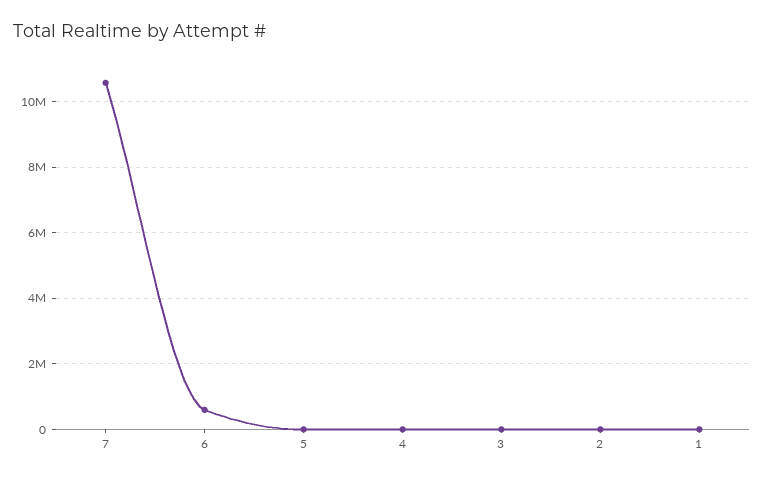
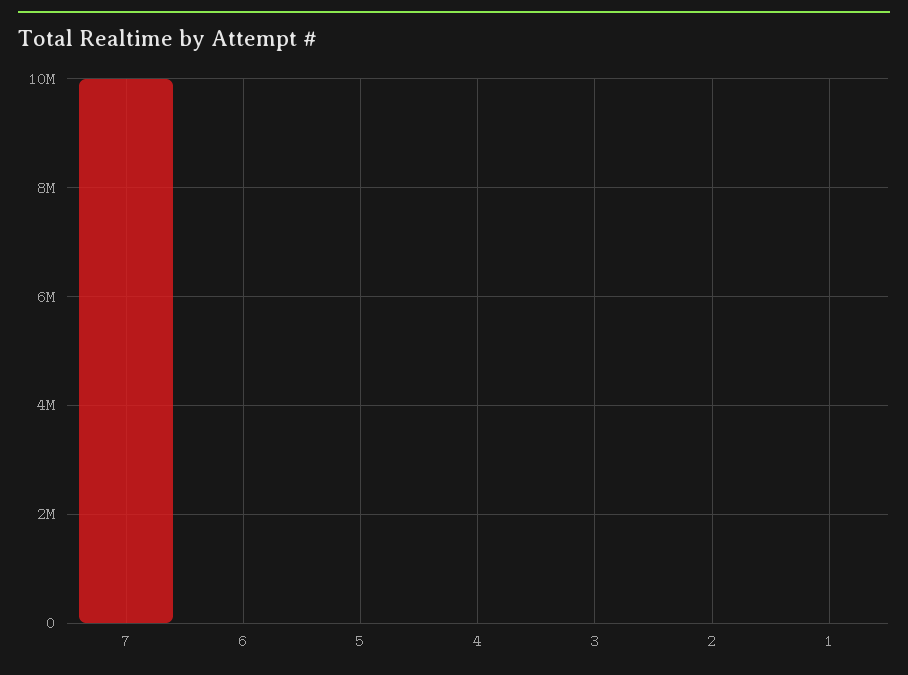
7: 10600000 -> 10000000
6: 600000 -> 0

